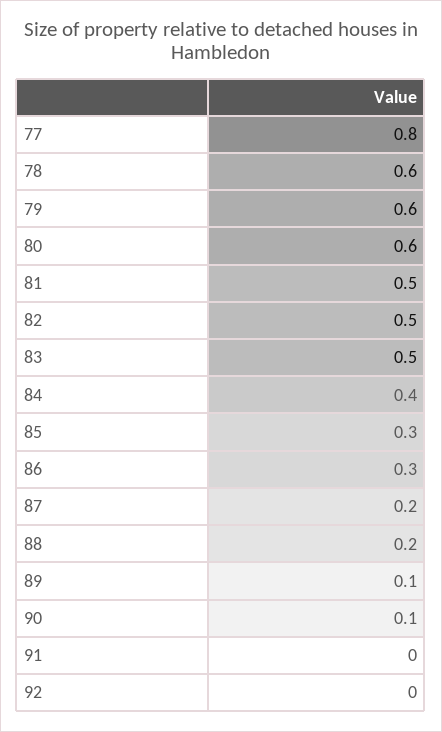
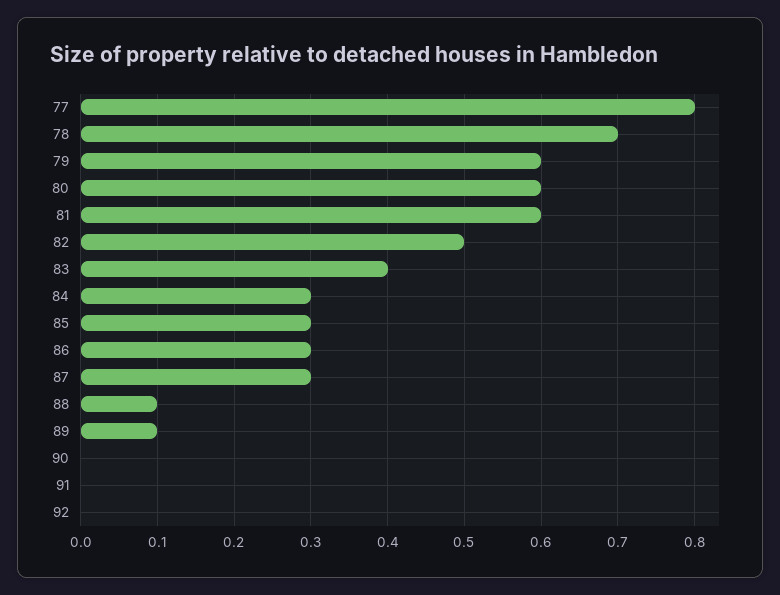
78: 0.6 -> 0.7
81: 0.5 -> 0.6
83: 0.5 -> 0.4
84: 0.4 -> 0.3
87: 0.2 -> 0.3
88: 0.2 -> 0.1
90: 0.1 -> 0

